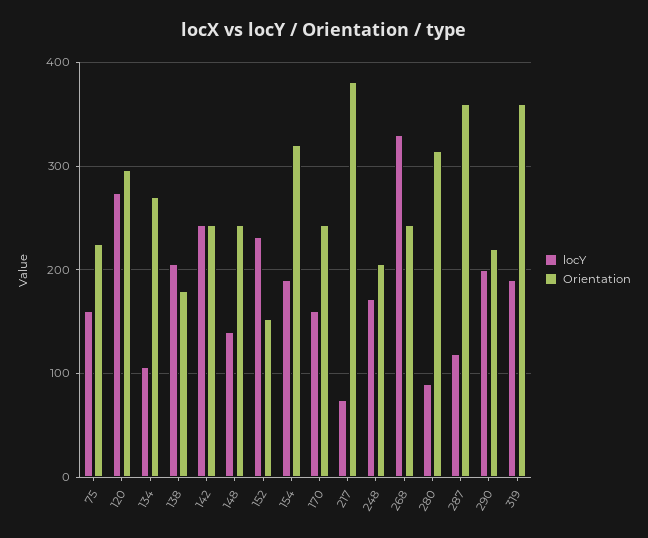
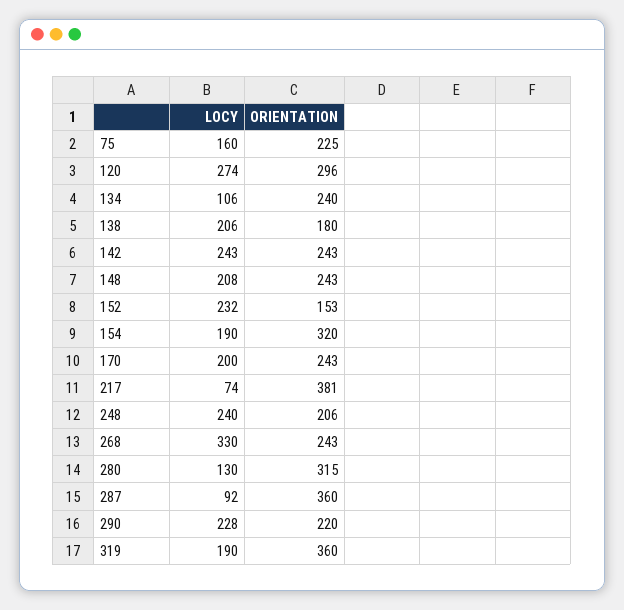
Orientation, 134: 270 -> 240
locY, 148: 140 -> 208
locY, 170: 160 -> 200
locY, 248: 170 -> 240
locY, 280: 90 -> 130
locY, 287: 120 -> 92
locY, 290: 200 -> 228

